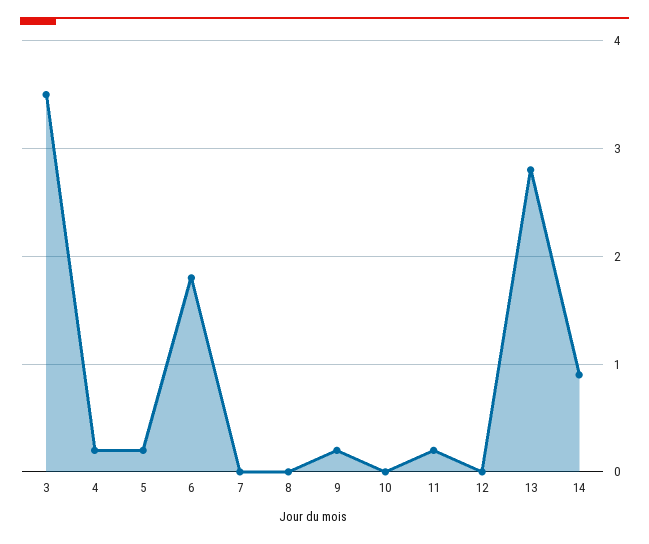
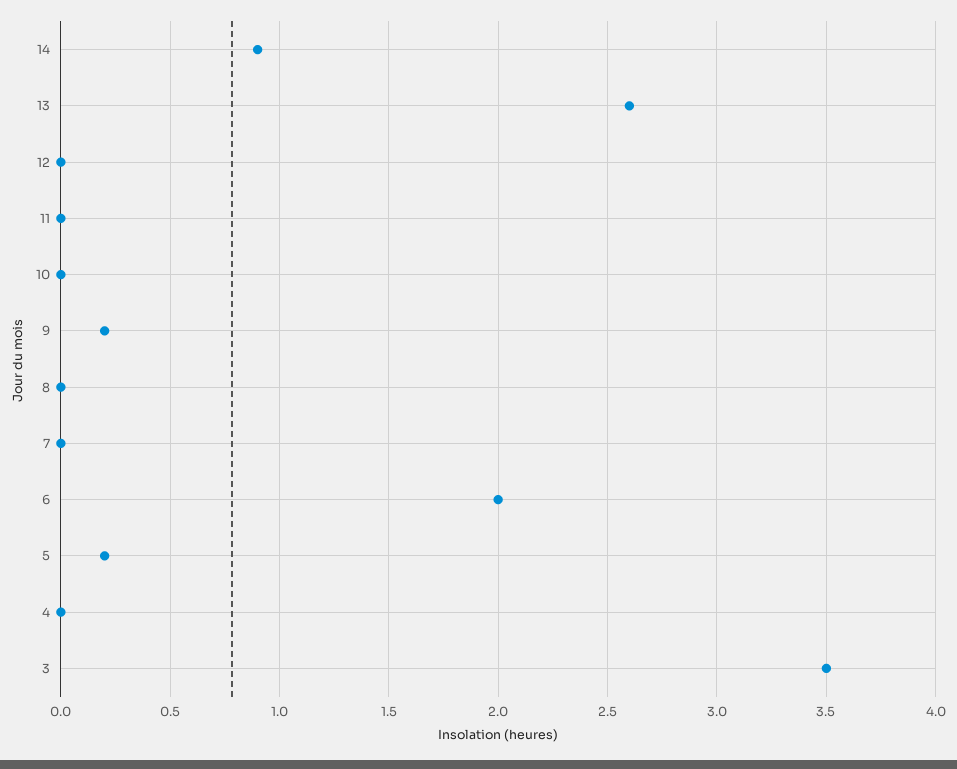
4: 0.2 -> 0
6: 1.8 -> 2
11: 0.2 -> 0
13: 2.8 -> 2.6

